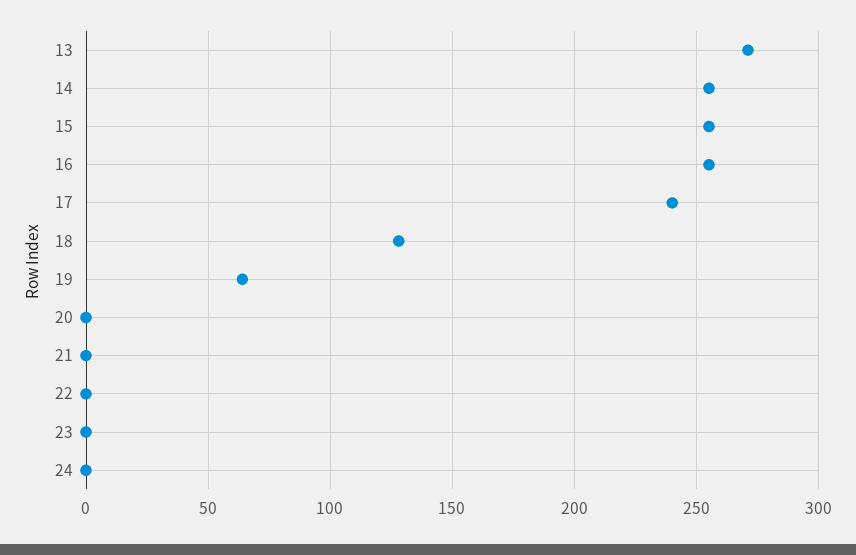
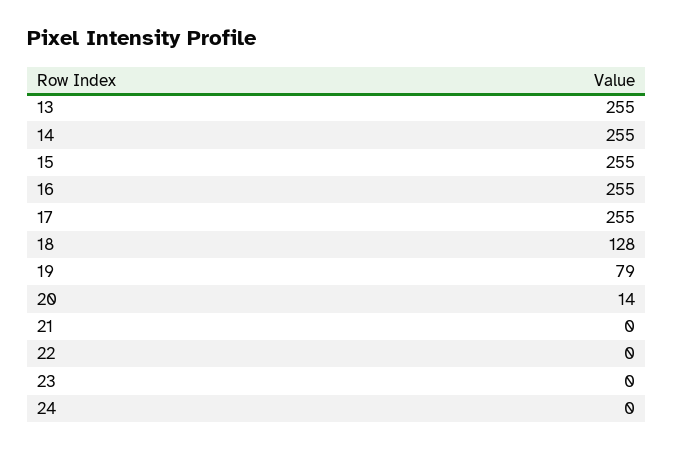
13: 270 -> 255
17: 240 -> 255
19: 65 -> 79
20: 0 -> 14

